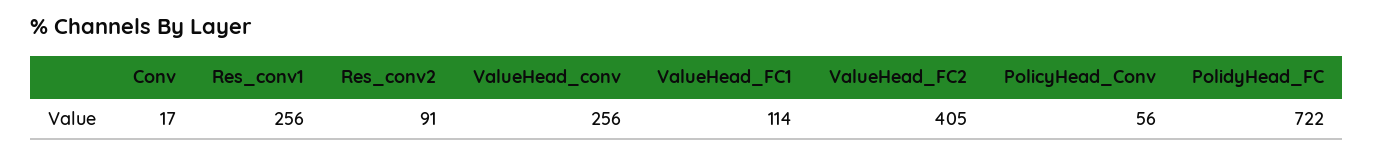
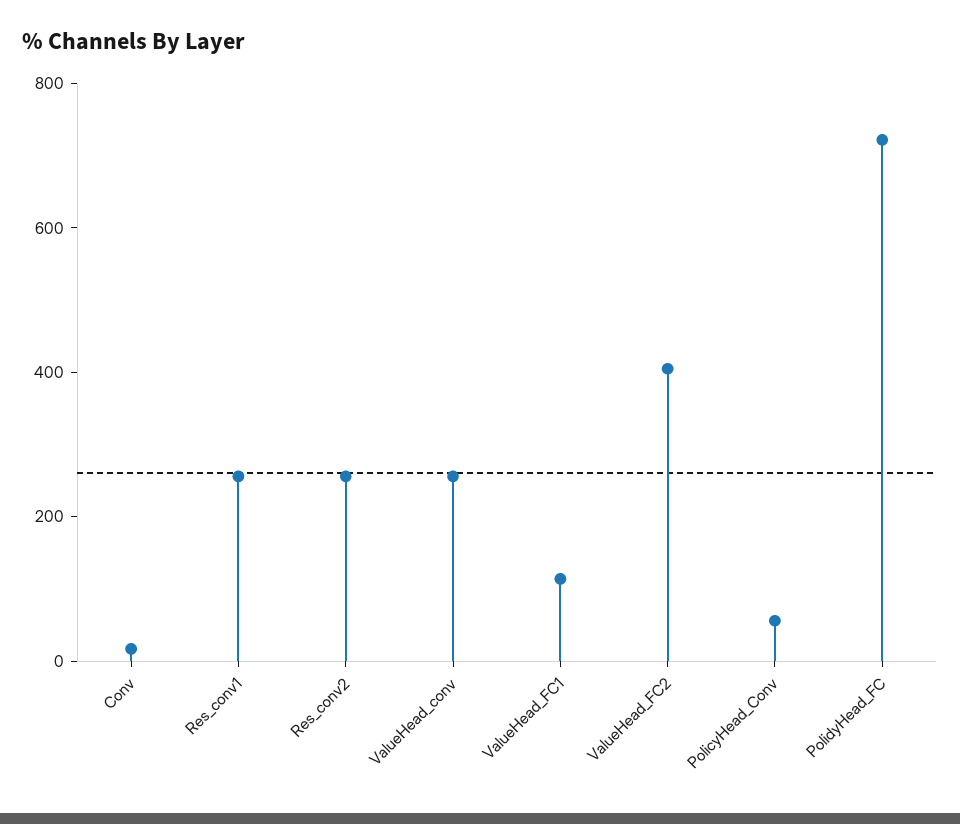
Res_conv2: 91 -> 250

